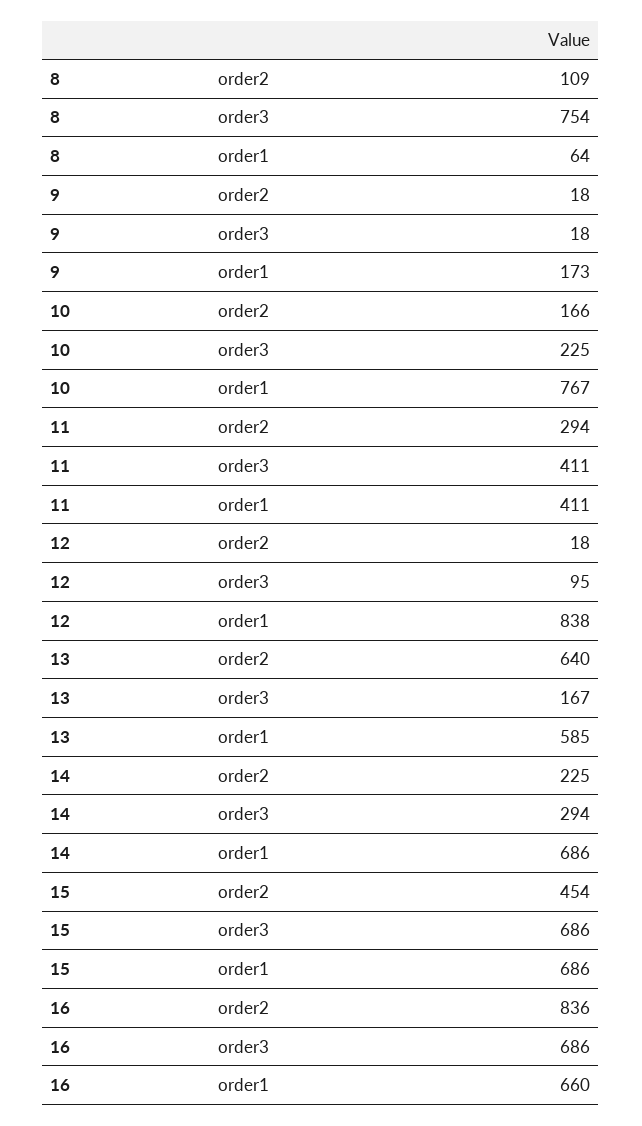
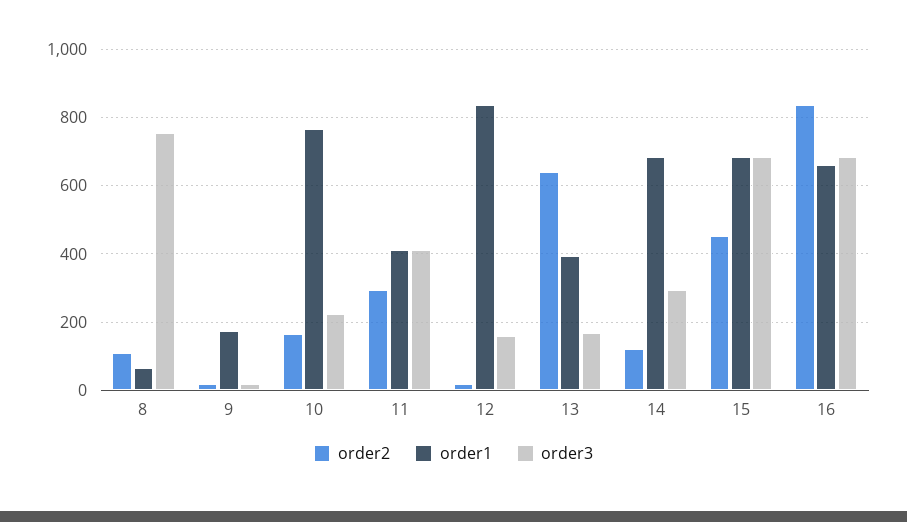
order3, 12: 95 -> 160
order1, 13: 585 -> 400
order2, 14: 225 -> 120

